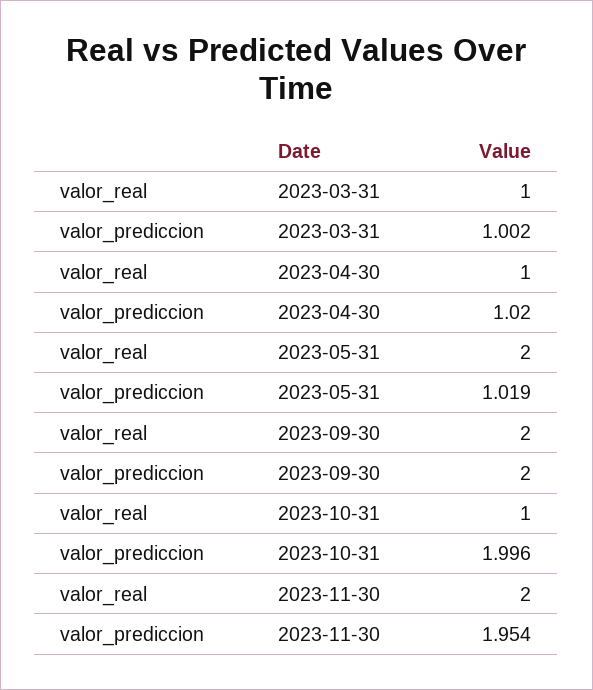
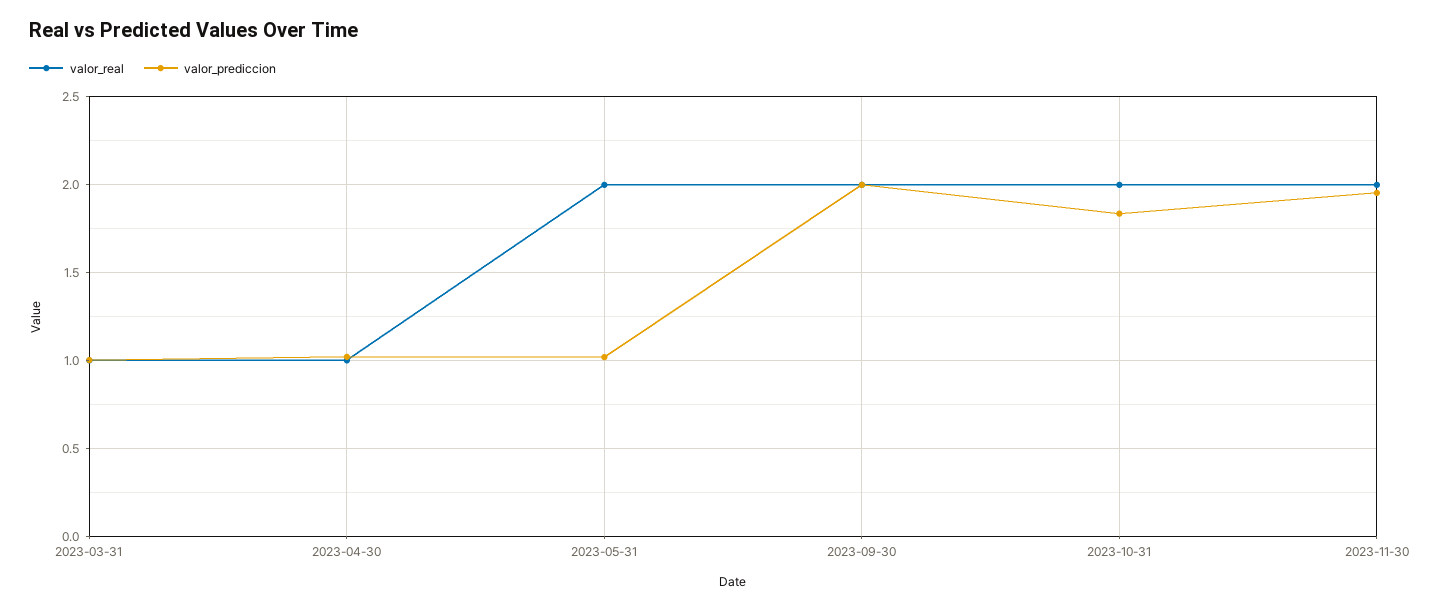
valor_real, 2023-10-31: 1 -> 2
valor_prediccion, 2023-10-31: 1.996 -> 1.85

